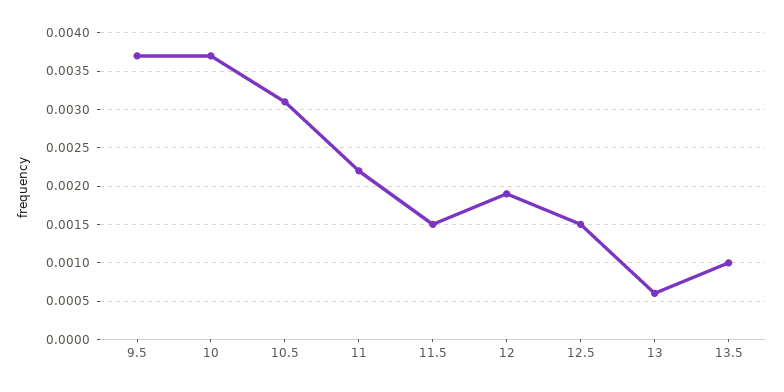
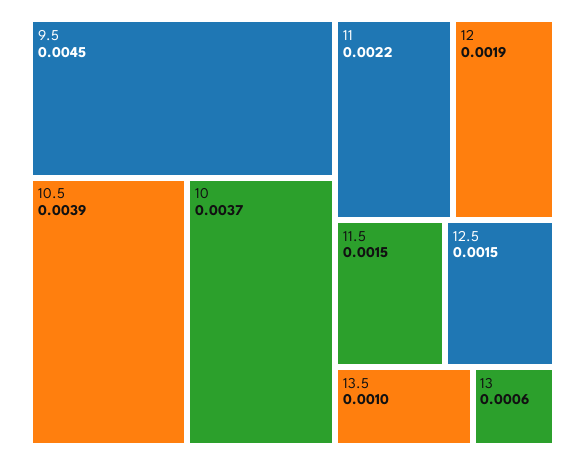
9.5: 0.0037 -> 0.0045
10.5: 0.0031 -> 0.0039

